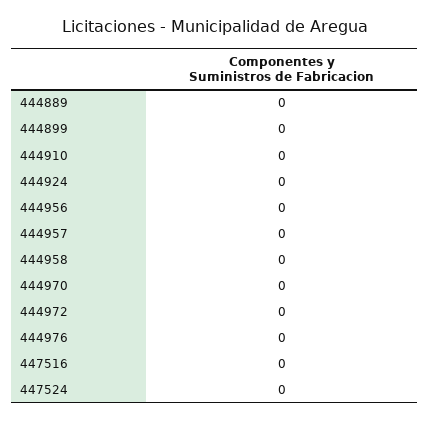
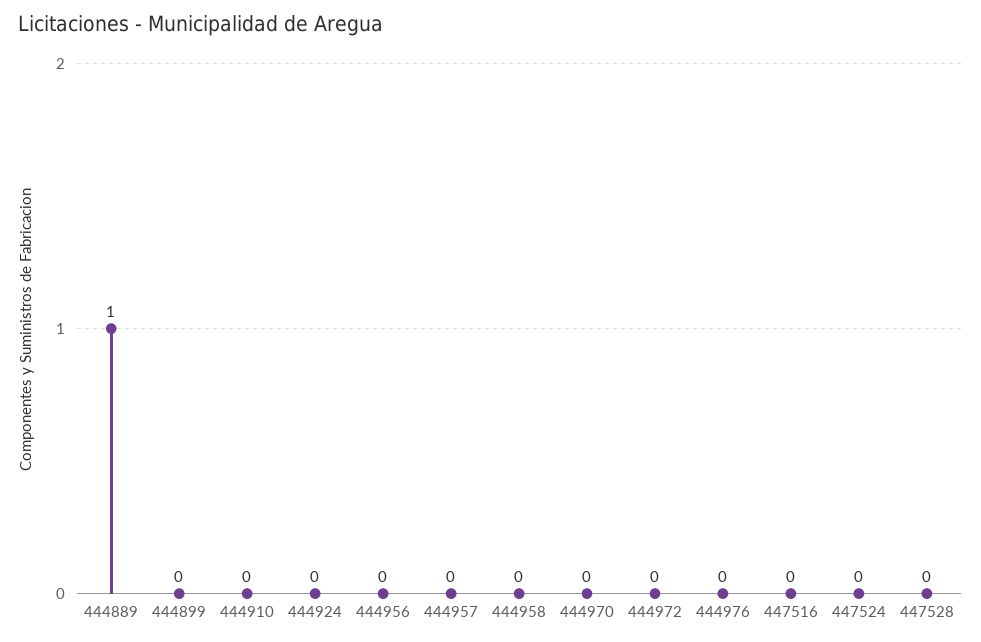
444889: 0 -> 1
447528: none -> 0

